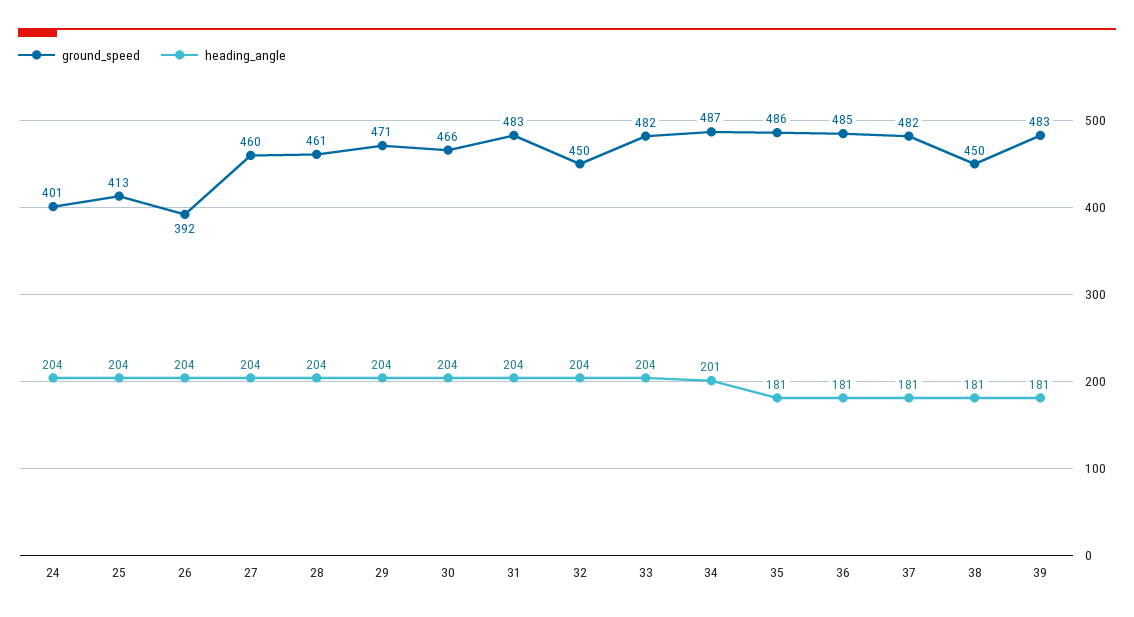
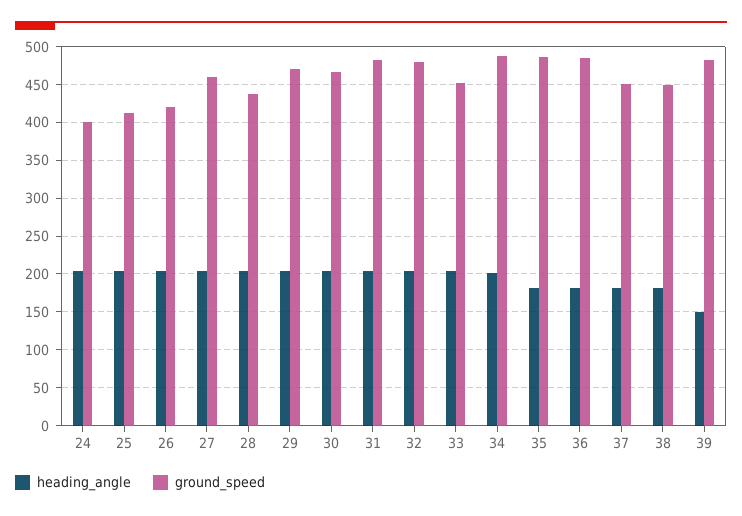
ground_speed, 26: 392 -> 420
ground_speed, 28: 461 -> 440
ground_speed, 32: 450 -> 480
ground_speed, 33: 482 -> 450
ground_speed, 37: 482 -> 450
heading_angle, 39: 181 -> 150

